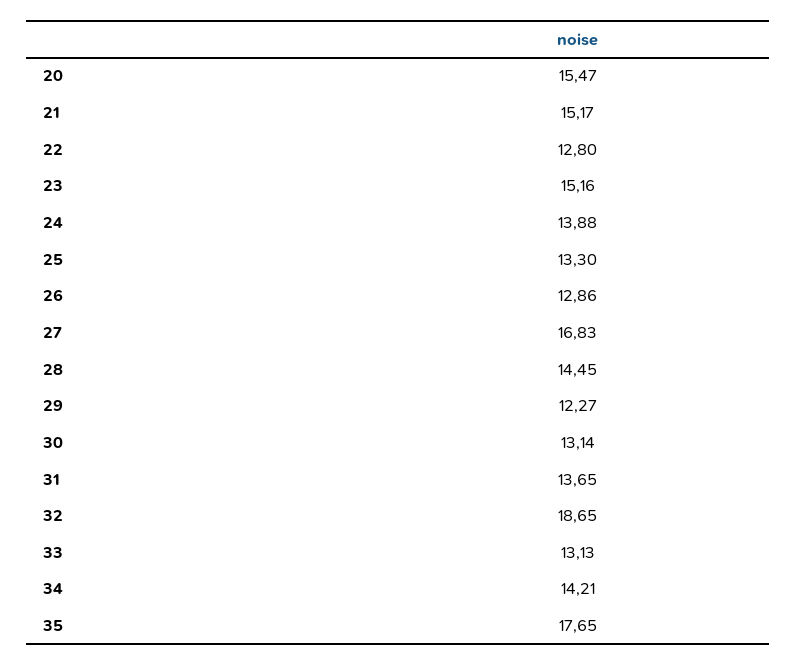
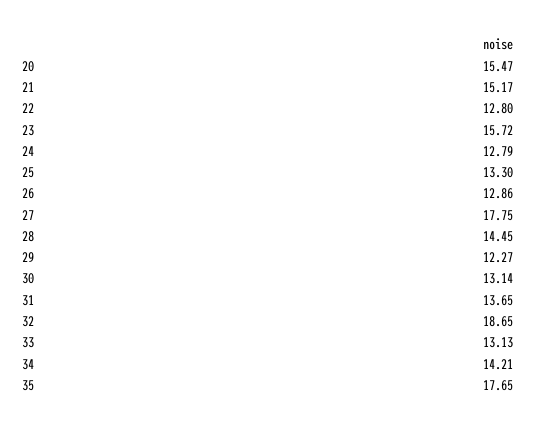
23: 15.16 -> 15.72
24: 13.88 -> 12.79
27: 16.83 -> 17.75

